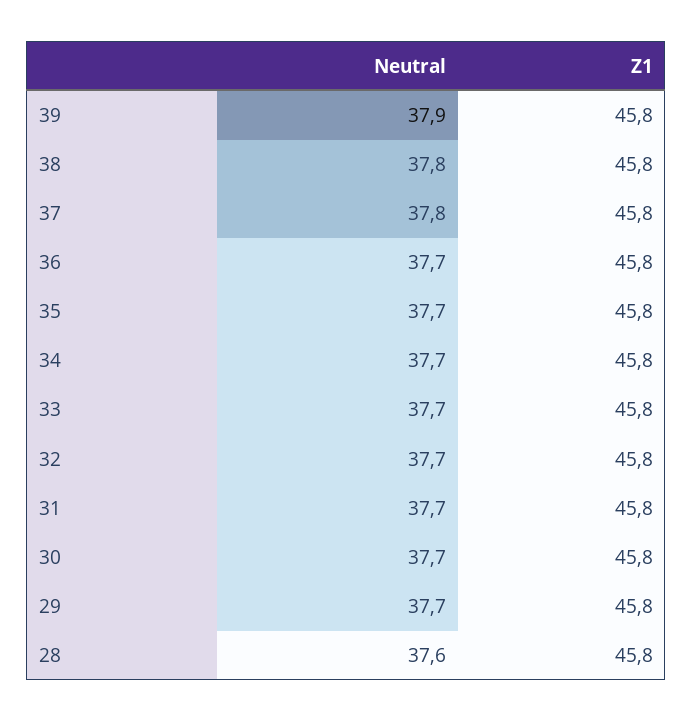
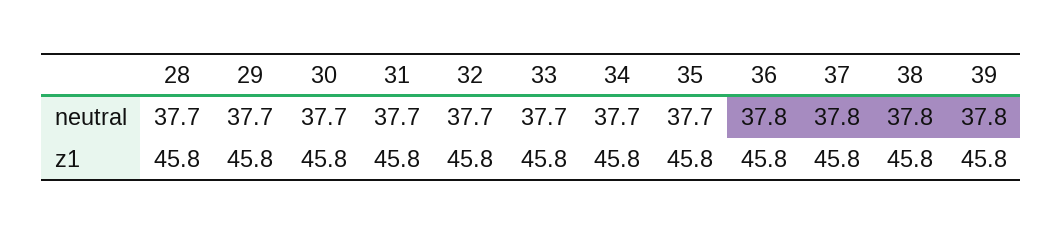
Neutral, 39: 37.9 -> 37.8
Neutral, 36: 37.7 -> 37.8
Neutral, 28: 37.6 -> 37.7

